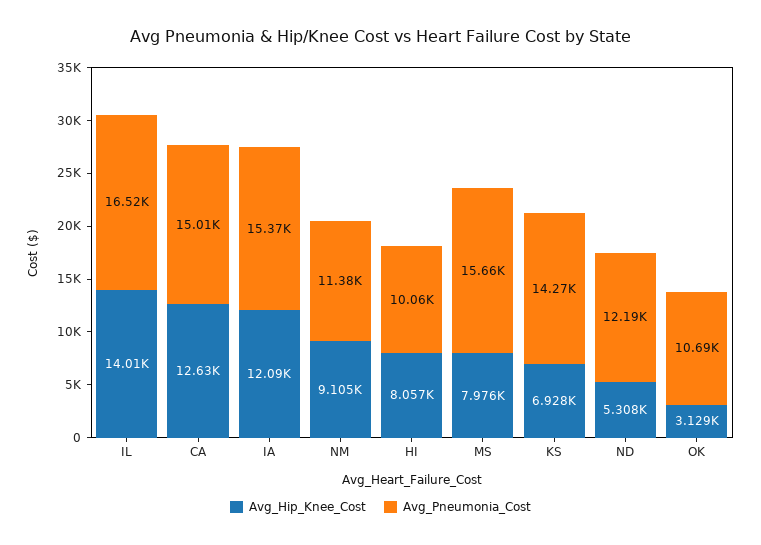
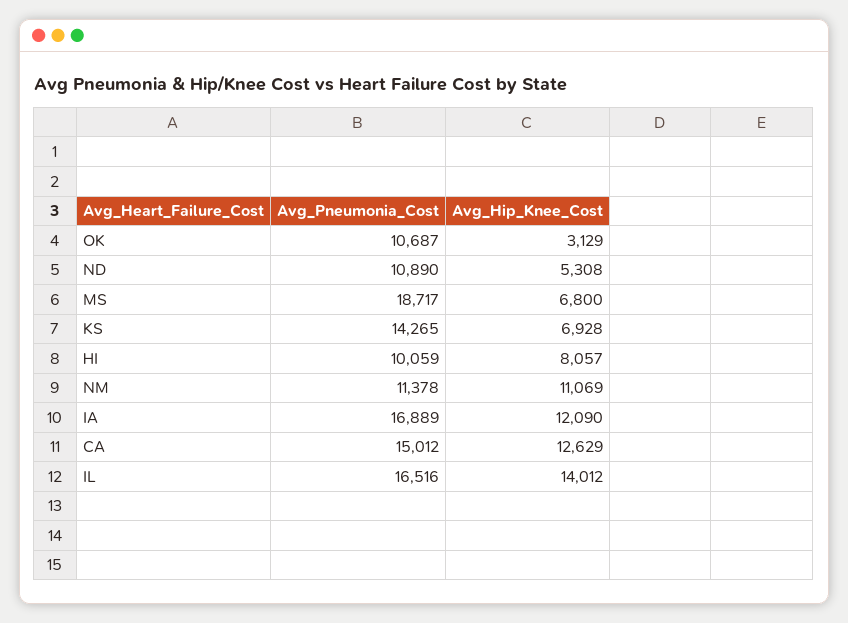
Avg_Pneumonia_Cost, IA: 15370 -> 16889
Avg_Hip_Knee_Cost, NM: 9105 -> 11069
Avg_Hip_Knee_Cost, MS: 7976 -> 6800
Avg_Pneumonia_Cost, MS: 15660 -> 18717
Avg_Pneumonia_Cost, ND: 12190 -> 10890

